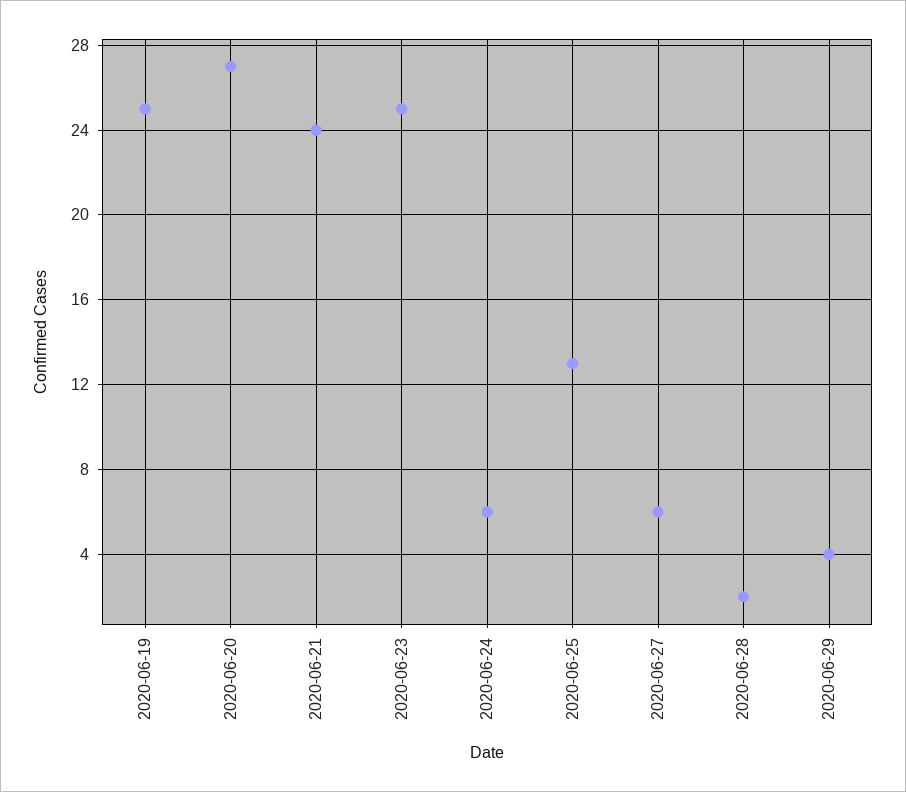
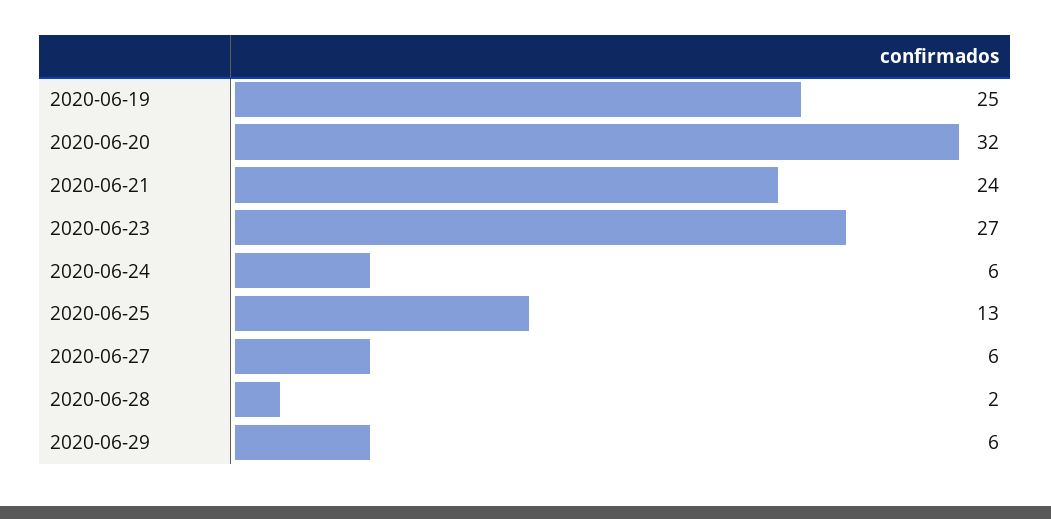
2020-06-20: 27 -> 32
2020-06-23: 25 -> 27
2020-06-29: 4 -> 6

